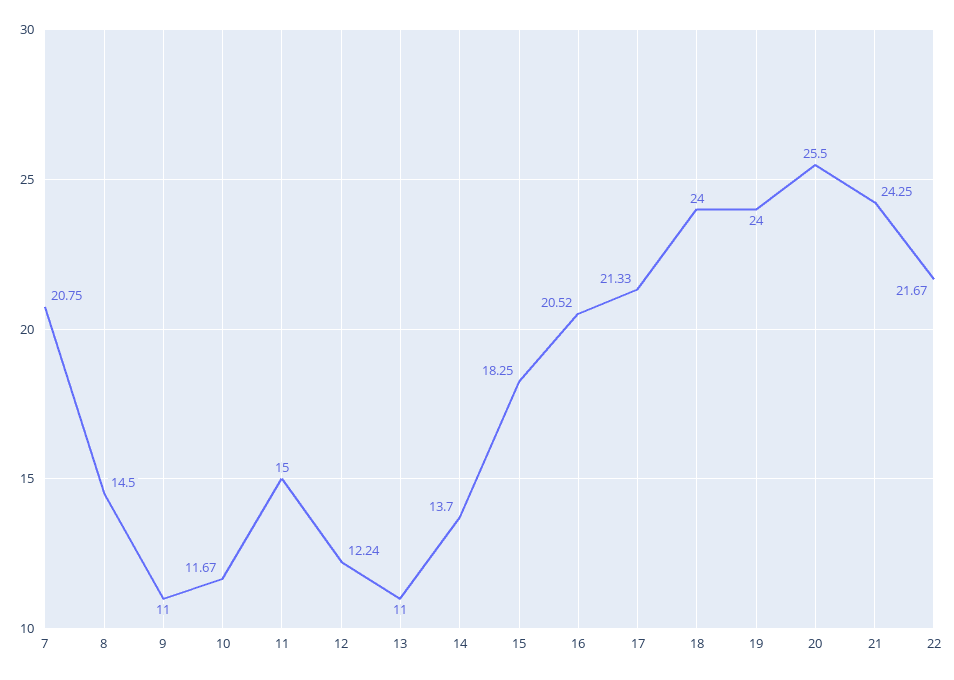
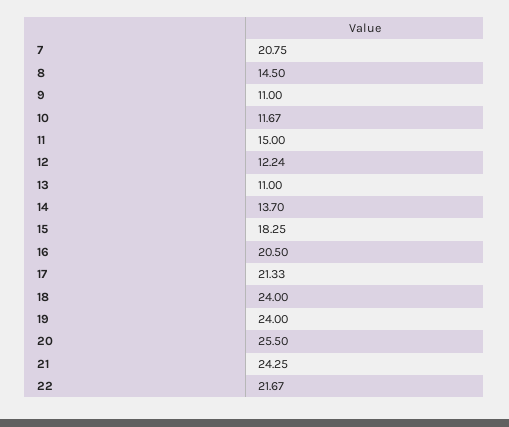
16: 20.52 -> 20.5

